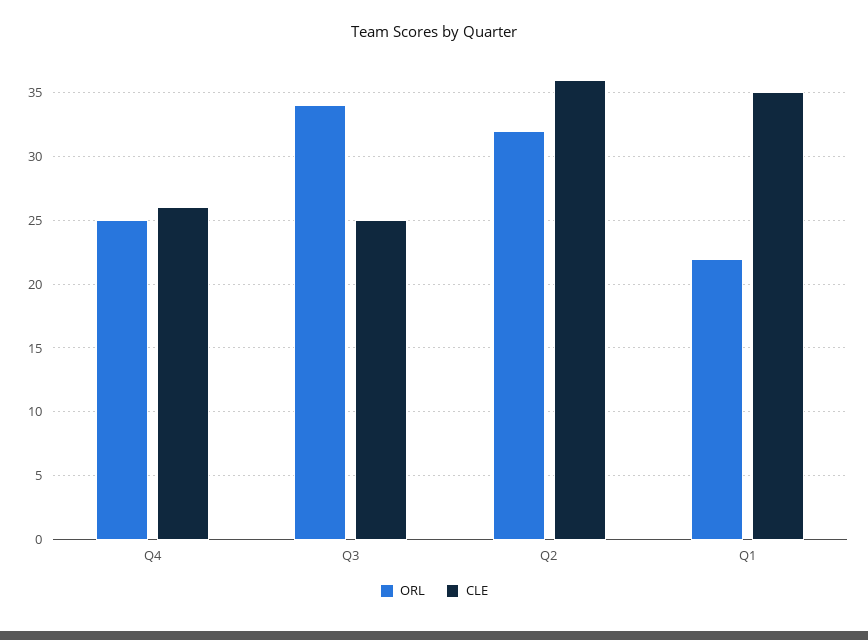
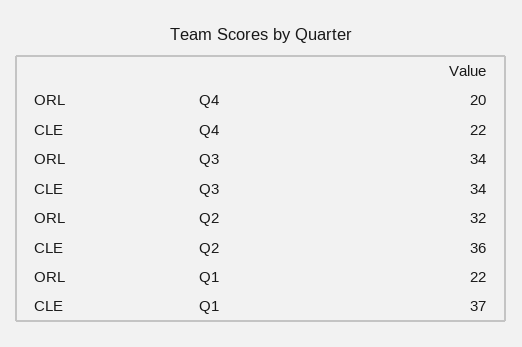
ORL, Q4: 25 -> 20
CLE, Q4: 26 -> 22
CLE, Q3: 25 -> 34
CLE, Q1: 35 -> 37

